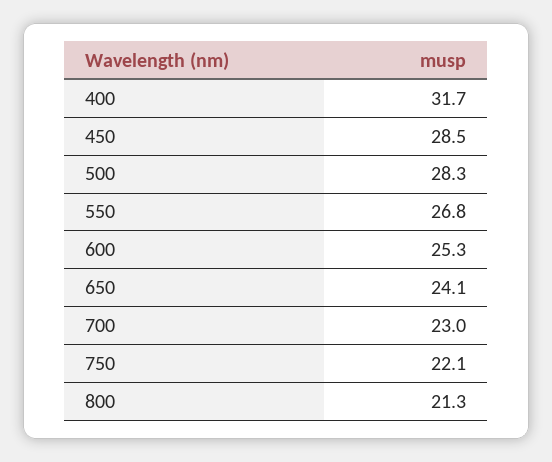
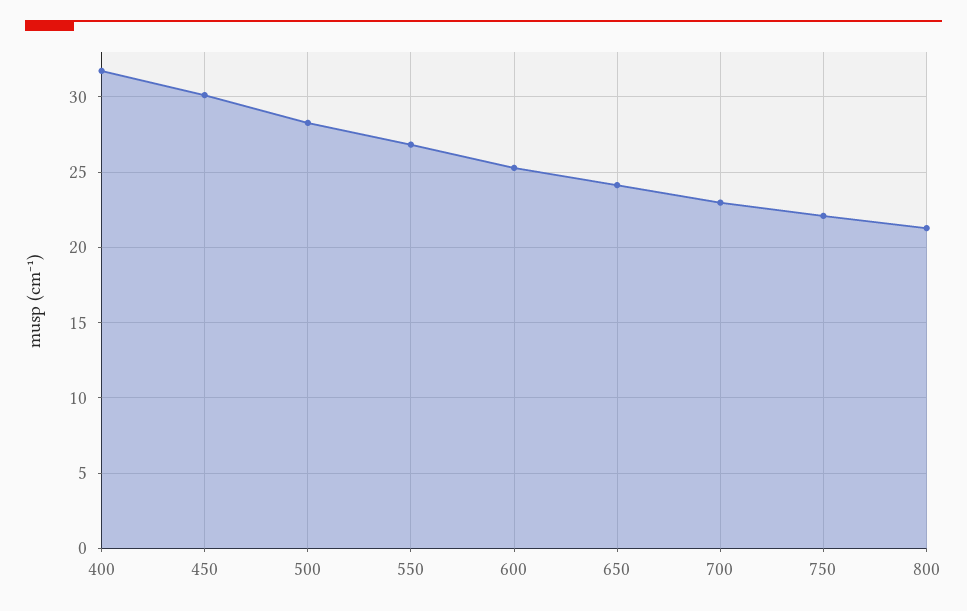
450: 28.5 -> 30

